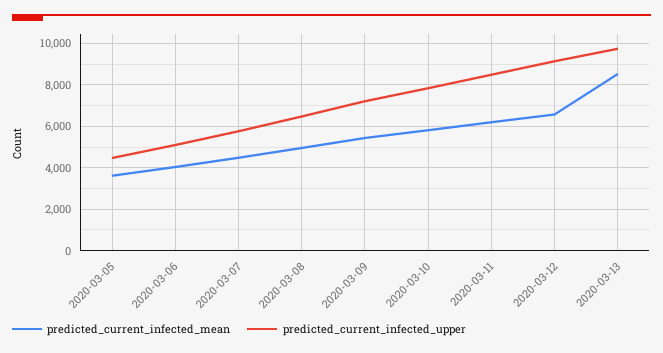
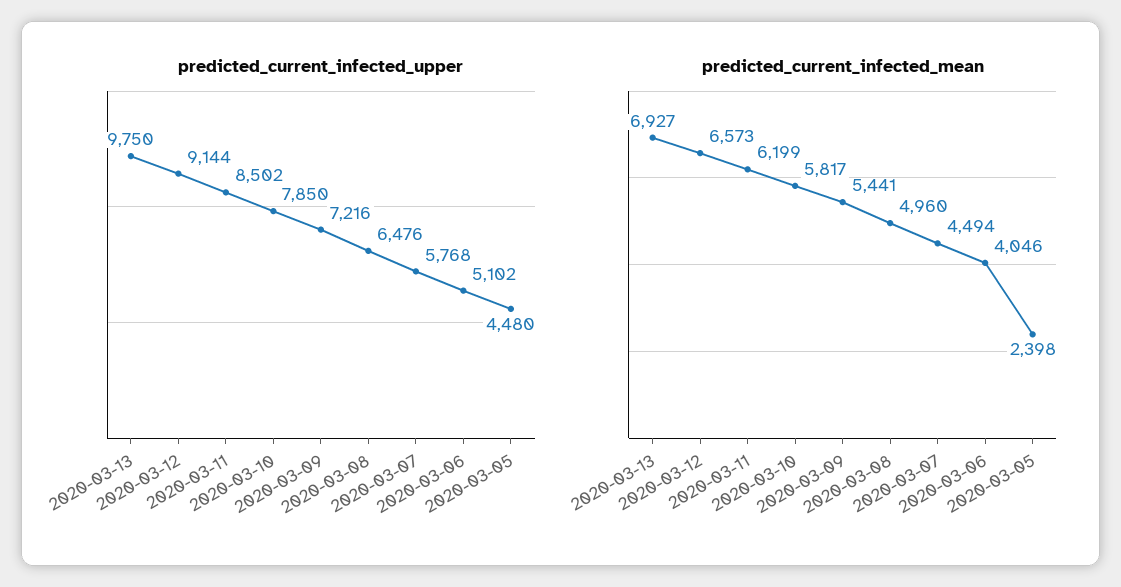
predicted_current_infected_mean, 2020-03-05: 3500 -> 2398
predicted_current_infected_mean, 2020-03-13: 8500 -> 6927

